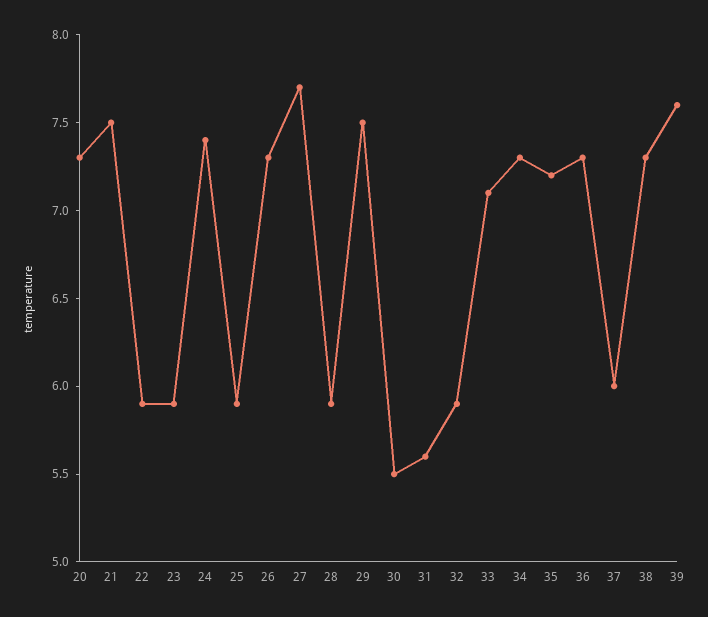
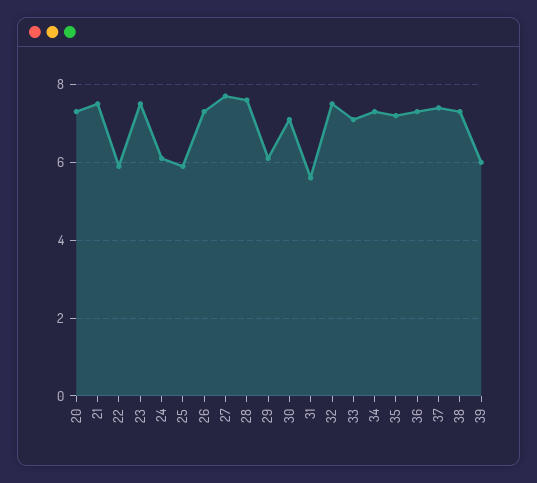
23: 5.9 -> 7.5
24: 7.4 -> 6
28: 5.9 -> 7.5
29: 7.5 -> 6
30: 5.5 -> 7
32: 5.9 -> 7.5
37: 6 -> 7.5
39: 7.6 -> 6

